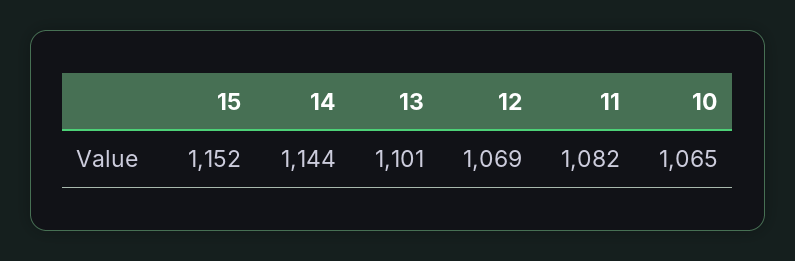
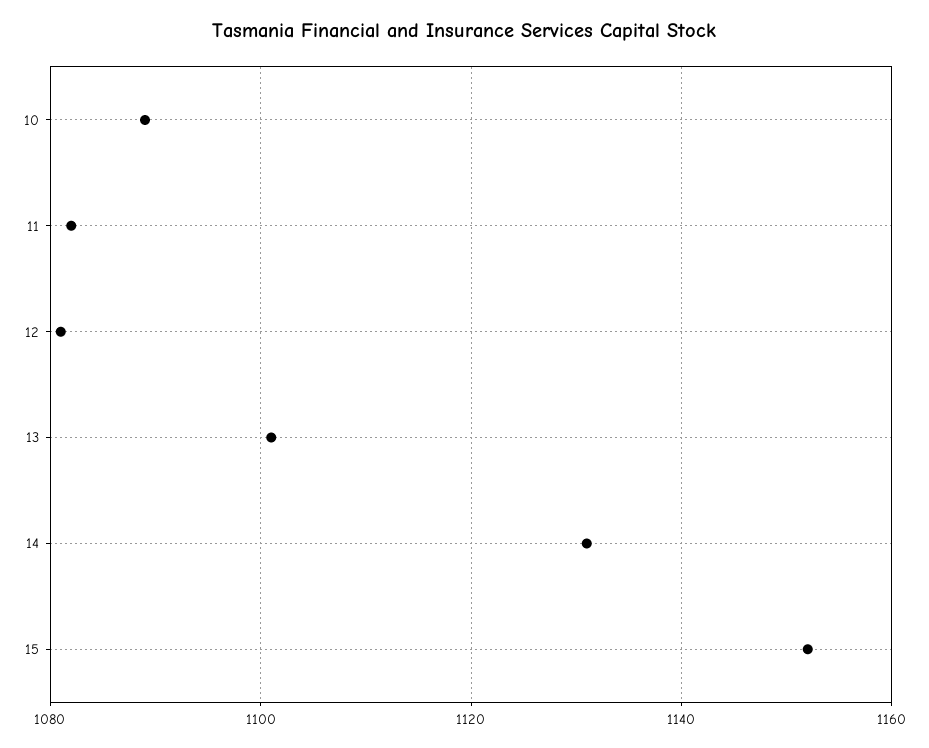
14: 1144 -> 1130
12: 1069 -> 1080
10: 1065 -> 1090

